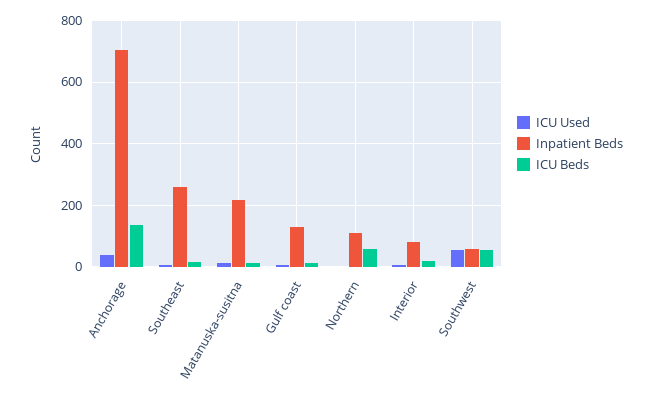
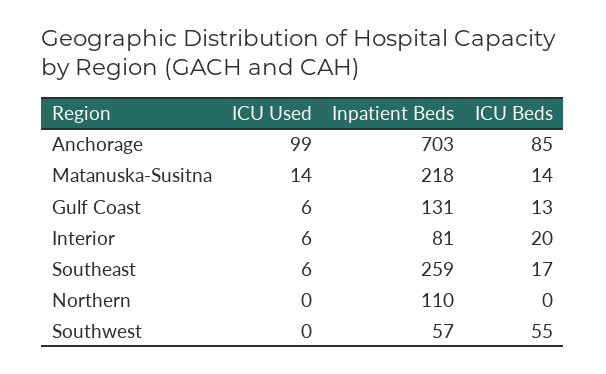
ICU Used, Anchorage: 40 -> 99
ICU Beds, Anchorage: 140 -> 85
ICU Beds, Northern: 60 -> 0
ICU Used, Southwest: 60 -> 0

